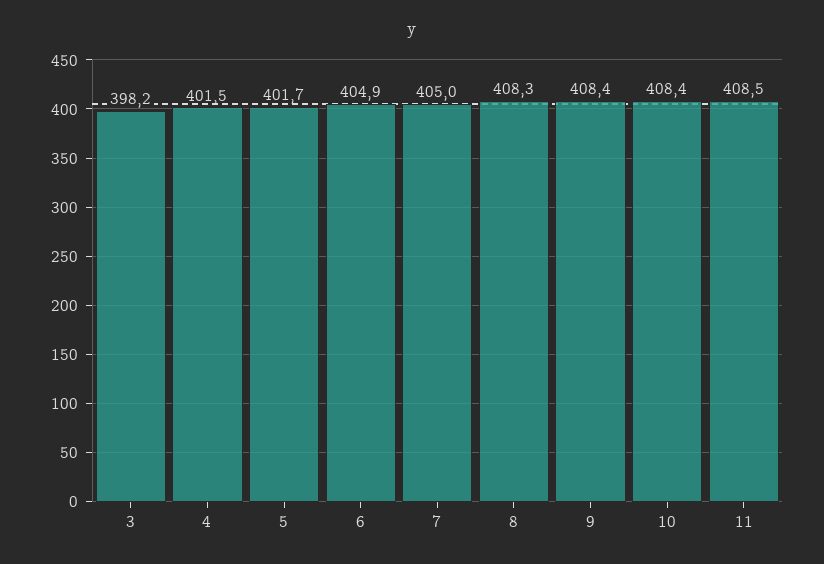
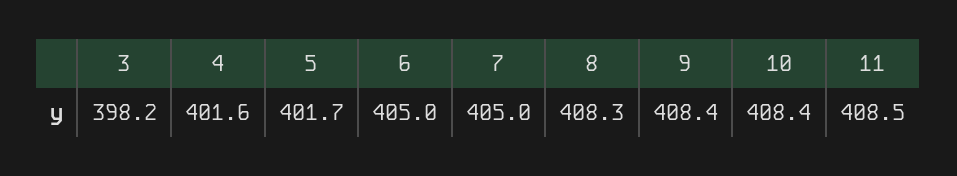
4: 401.5 -> 401.6
6: 404.9 -> 405

